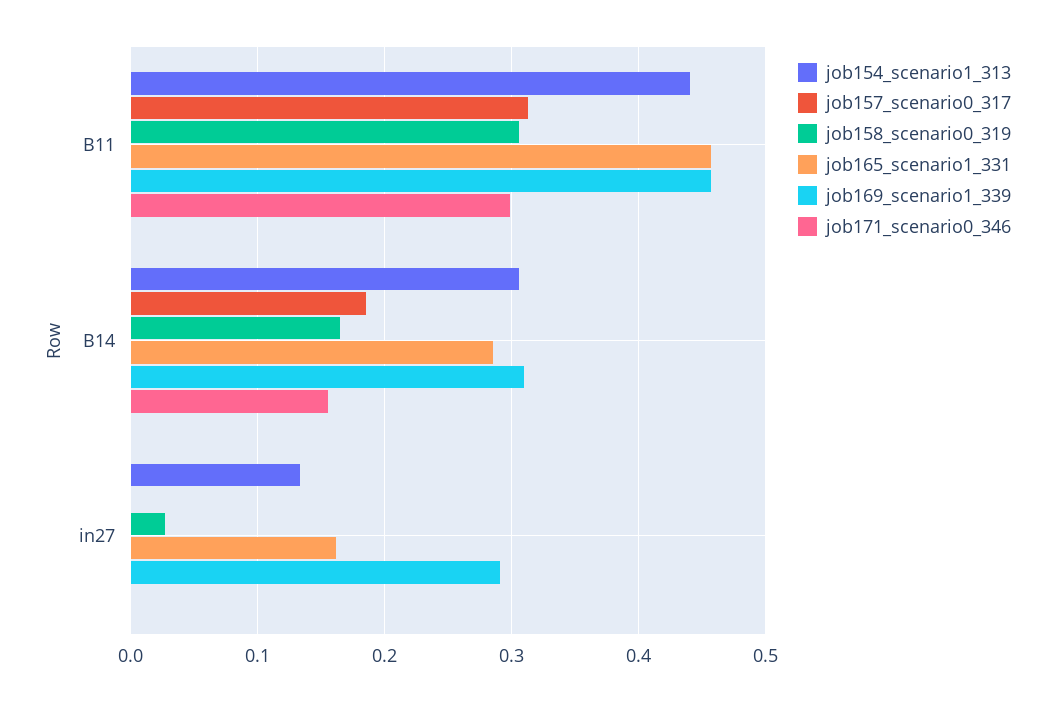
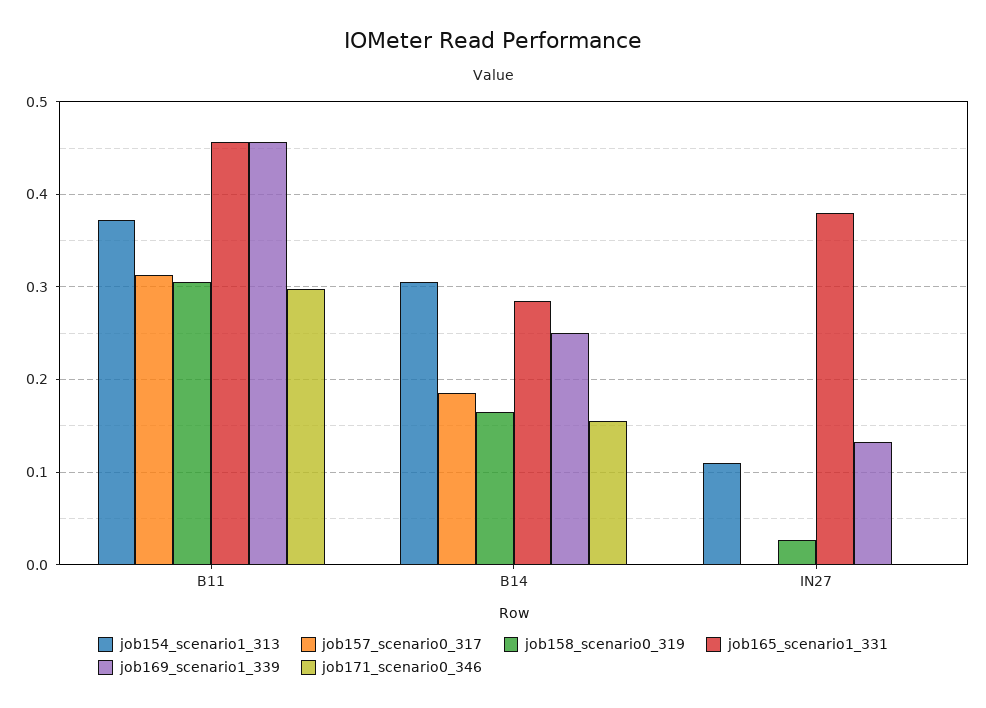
job154_scenario1_313, B11: 0.44 -> 0.37
job169_scenario1_339, B14: 0.31 -> 0.25
job154_scenario1_313, in27: 0.13 -> 0.11
job165_scenario1_331, in27: 0.16 -> 0.38
job169_scenario1_339, in27: 0.29 -> 0.13

